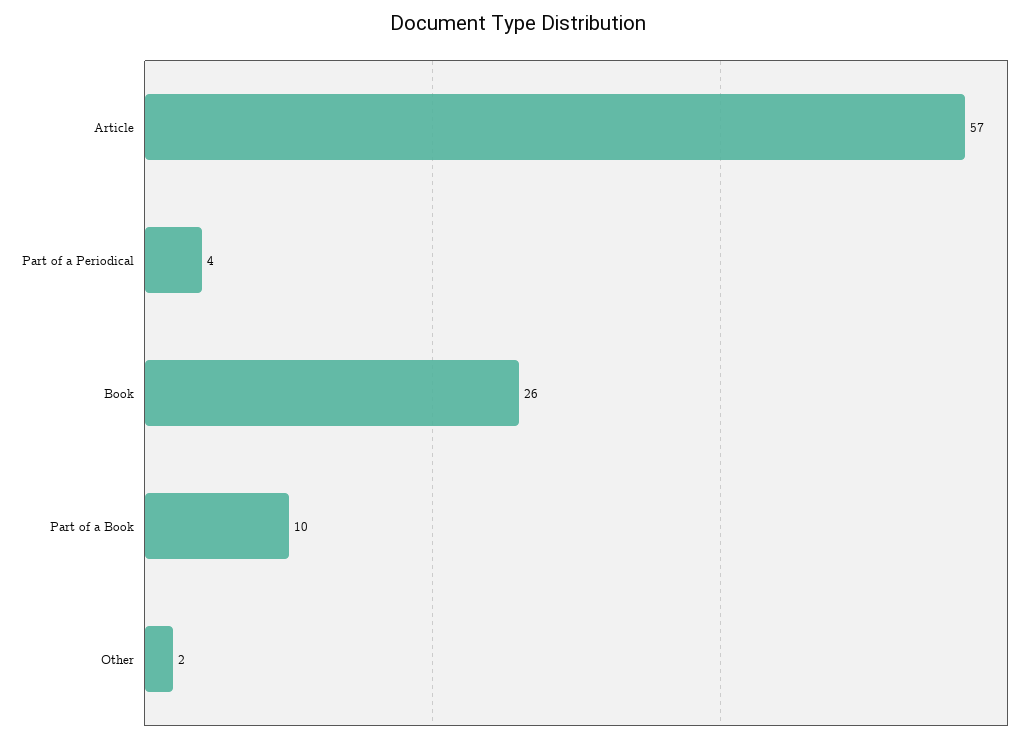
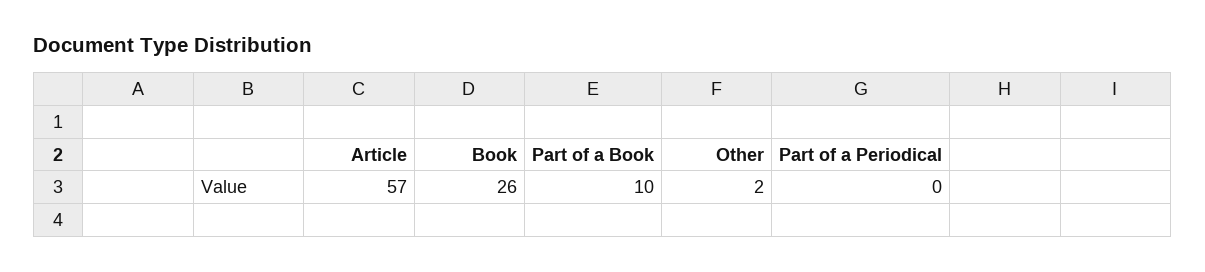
Part of a Periodical: 4 -> 0

